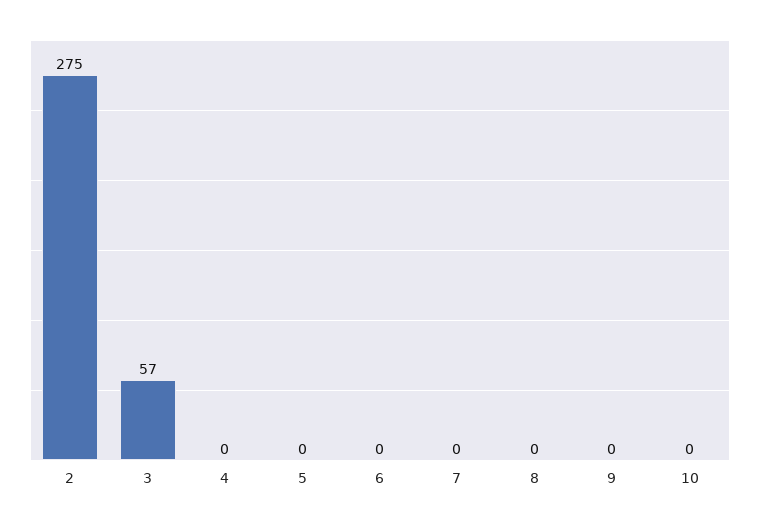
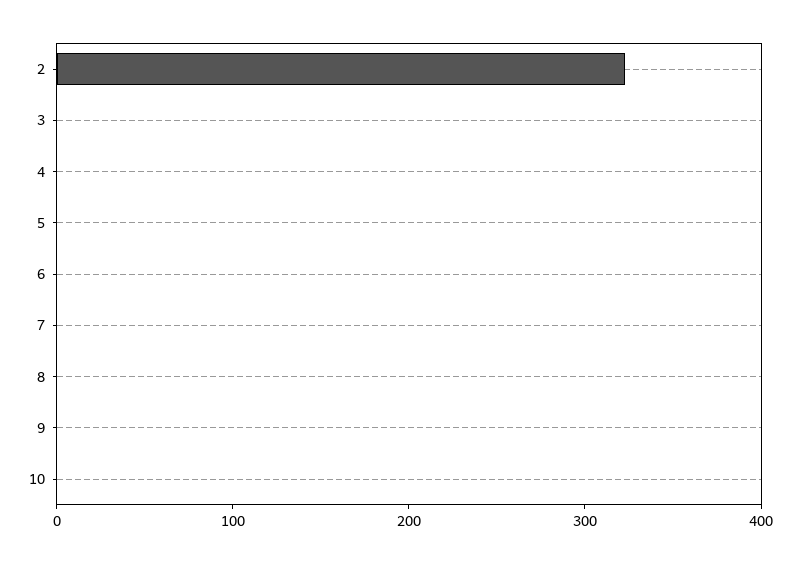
2: 275 -> 320
3: 57 -> 0

